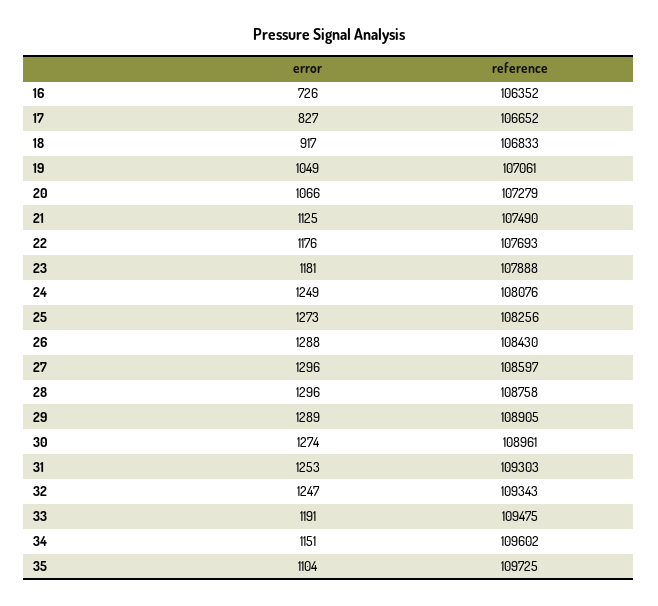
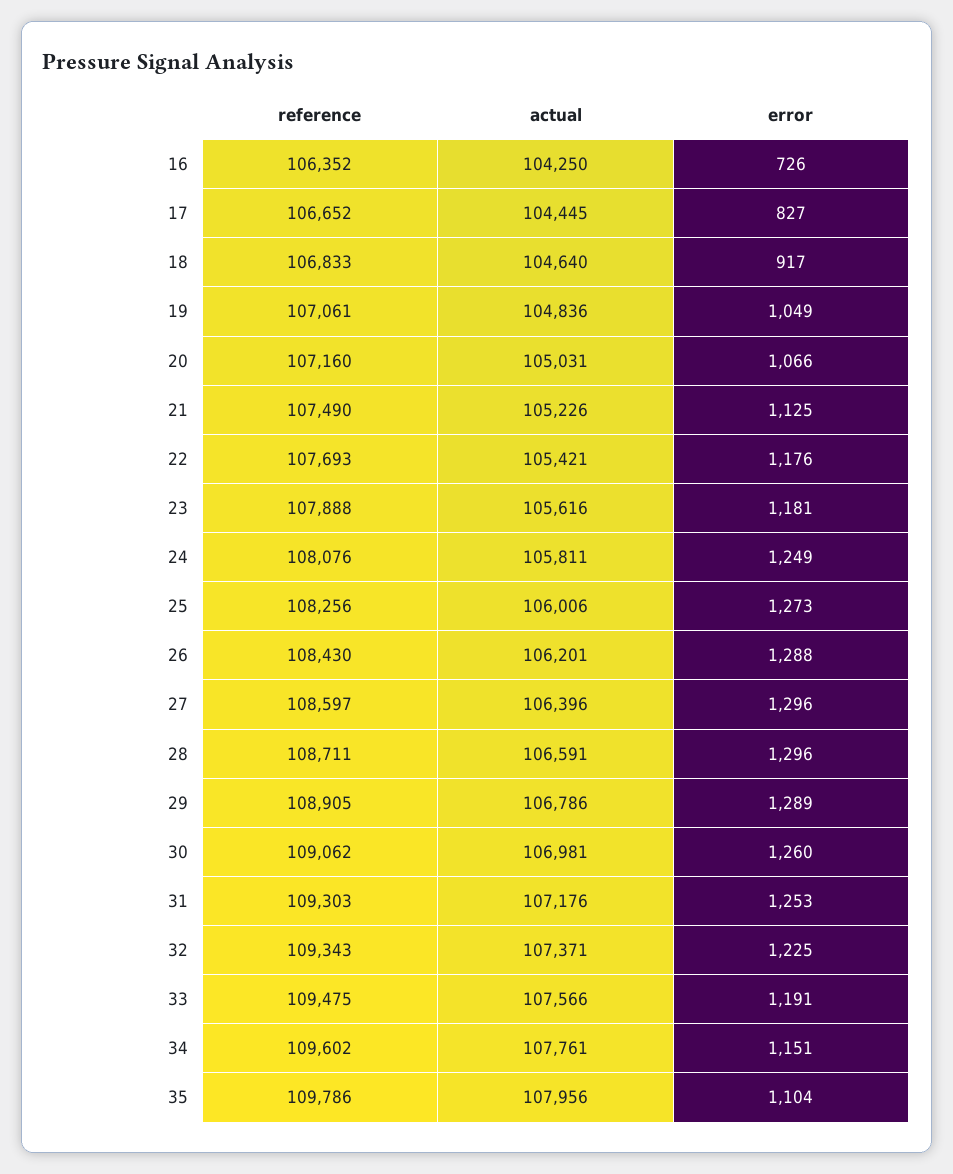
reference, 20: 107279 -> 107160
reference, 28: 108758 -> 108711
error, 30: 1274 -> 1260
reference, 30: 108961 -> 109062
error, 32: 1247 -> 1225
reference, 35: 109725 -> 109786
actual, 16: none -> 104250
actual, 17: none -> 104445
actual, 18: none -> 104640
actual, 19: none -> 104836
actual, 20: none -> 105031
actual, 21: none -> 105226
actual, 22: none -> 105421
actual, 23: none -> 105616
actual, 24: none -> 105811
actual, 25: none -> 106006
actual, 26: none -> 106201
actual, 27: none -> 106396
actual, 28: none -> 106591
actual, 29: none -> 106786
actual, 30: none -> 106981
actual, 31: none -> 107176
actual, 32: none -> 107371
actual, 33: none -> 107566
actual, 34: none -> 107761
actual, 35: none -> 107956

